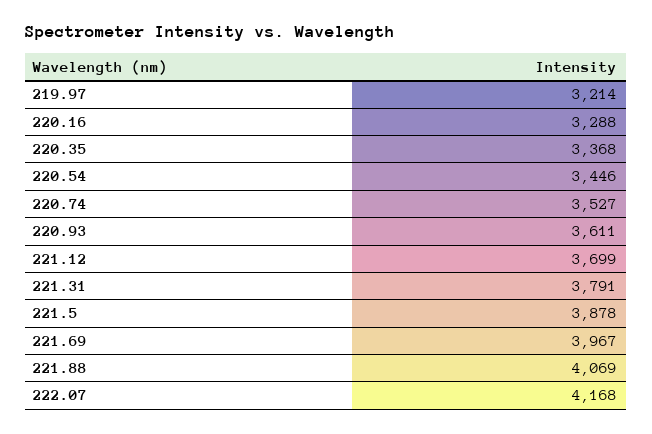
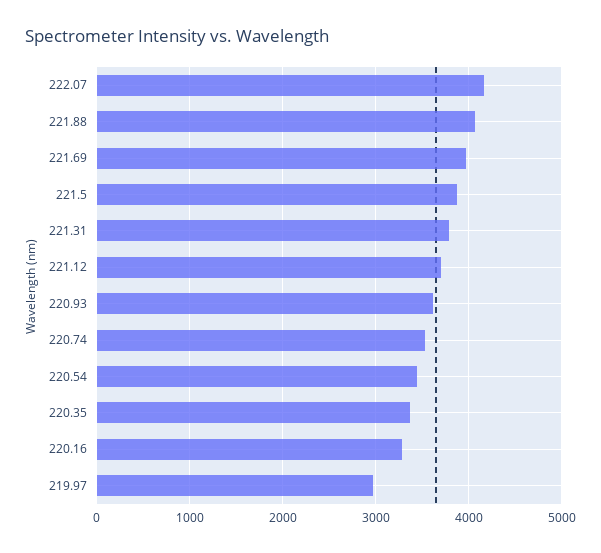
219.97: 3214 -> 3000

